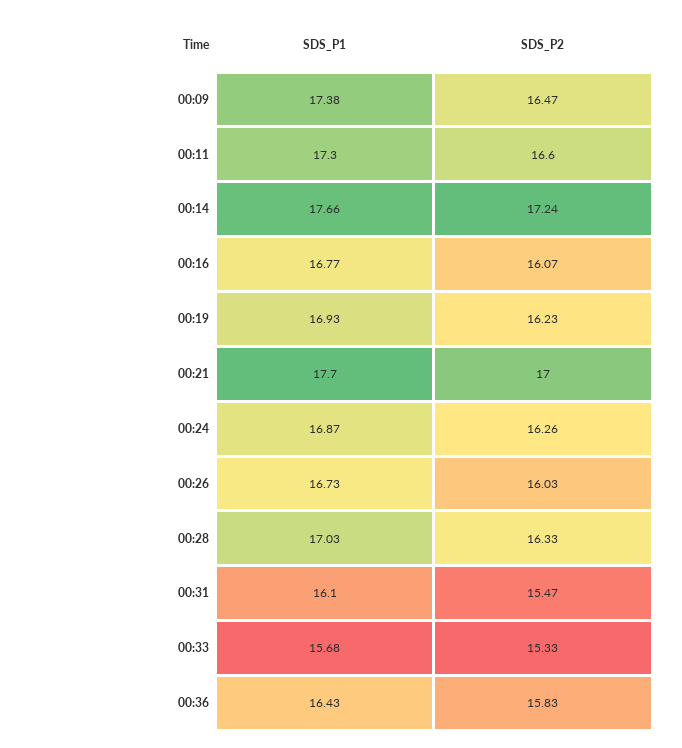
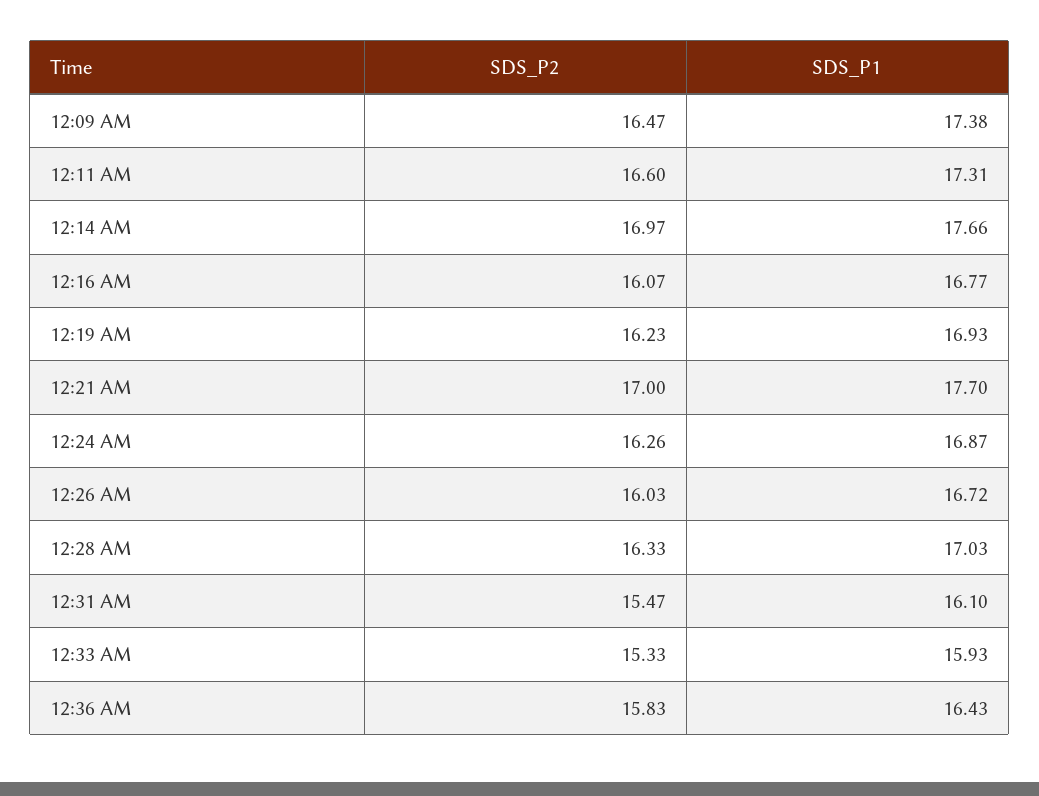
SDS_P1, 00:11: 17.3 -> 17.31
SDS_P2, 00:14: 17.24 -> 16.97
SDS_P1, 00:26: 16.73 -> 16.72
SDS_P1, 00:33: 15.68 -> 15.93

